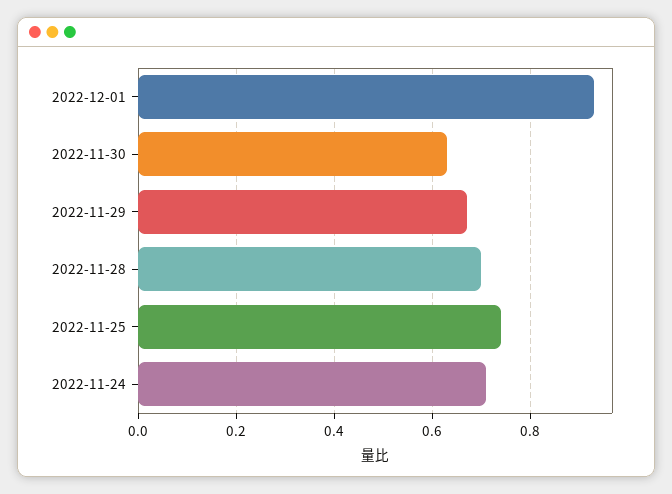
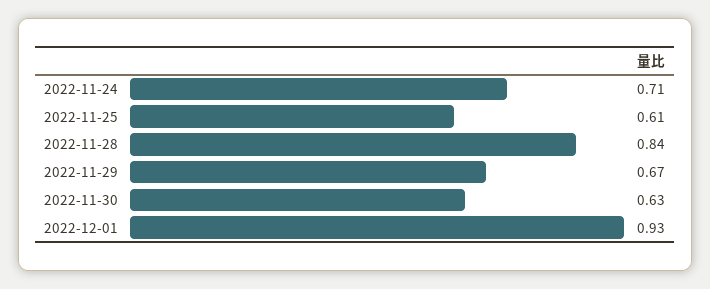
2022-11-28: 0.7 -> 0.84
2022-11-25: 0.75 -> 0.61

